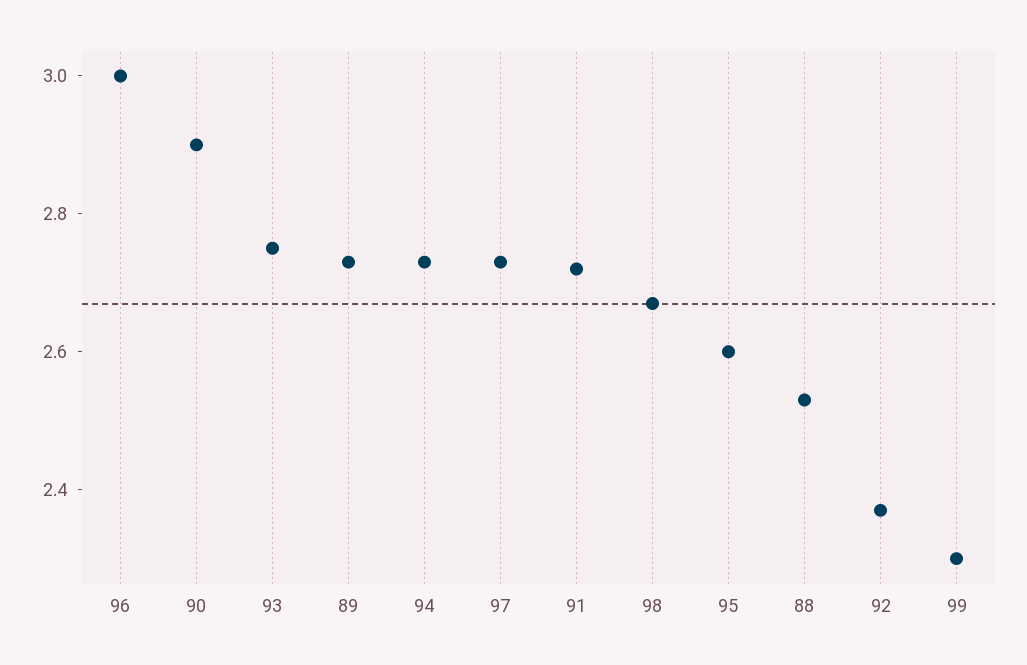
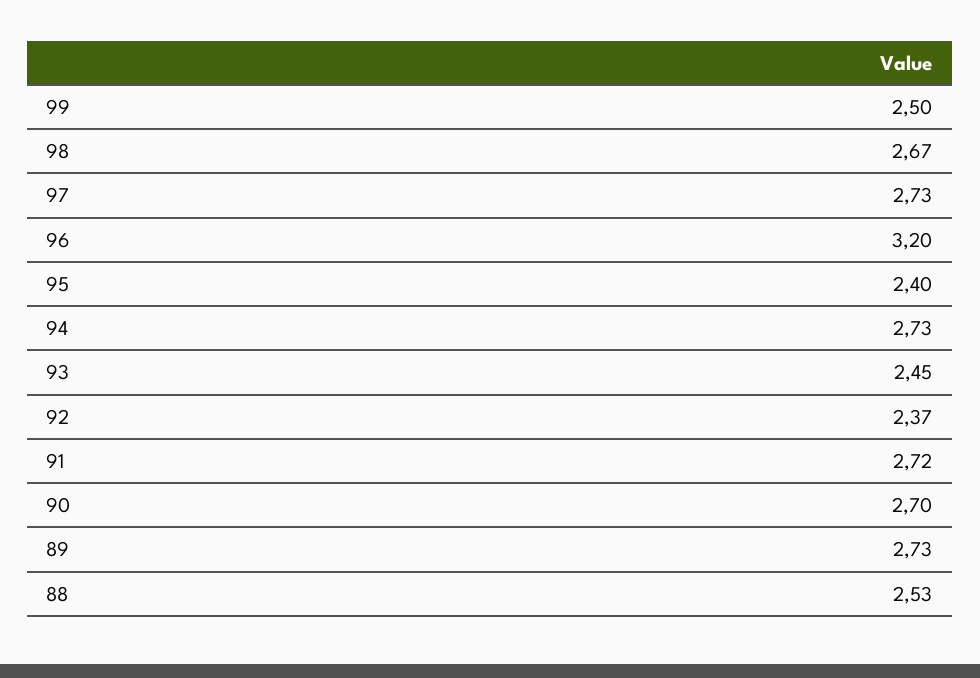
96: 3 -> 3.2
90: 2.9 -> 2.7
93: 2.75 -> 2.45
95: 2.6 -> 2.4
99: 2.3 -> 2.5

